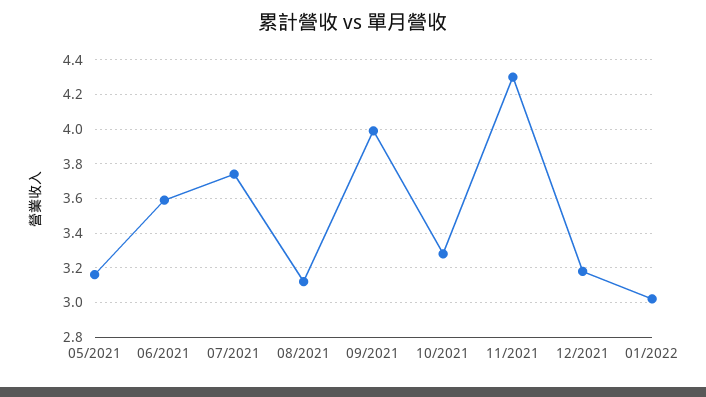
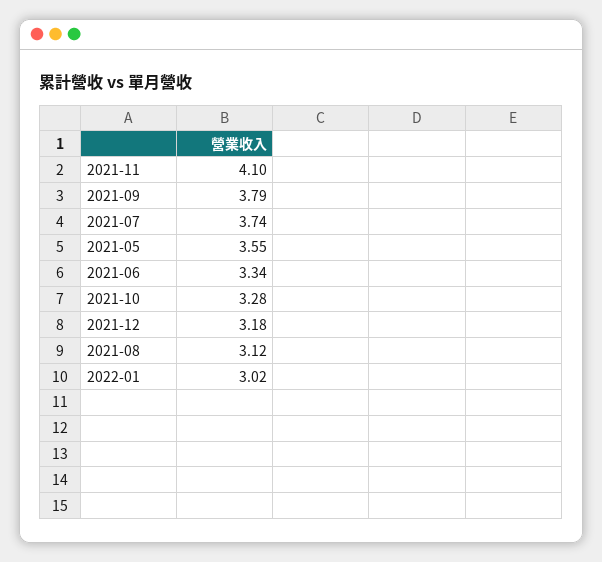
05/2021: 3.15 -> 3.55
06/2021: 3.6 -> 3.34
09/2021: 4 -> 3.79
11/2021: 4.3 -> 4.1

